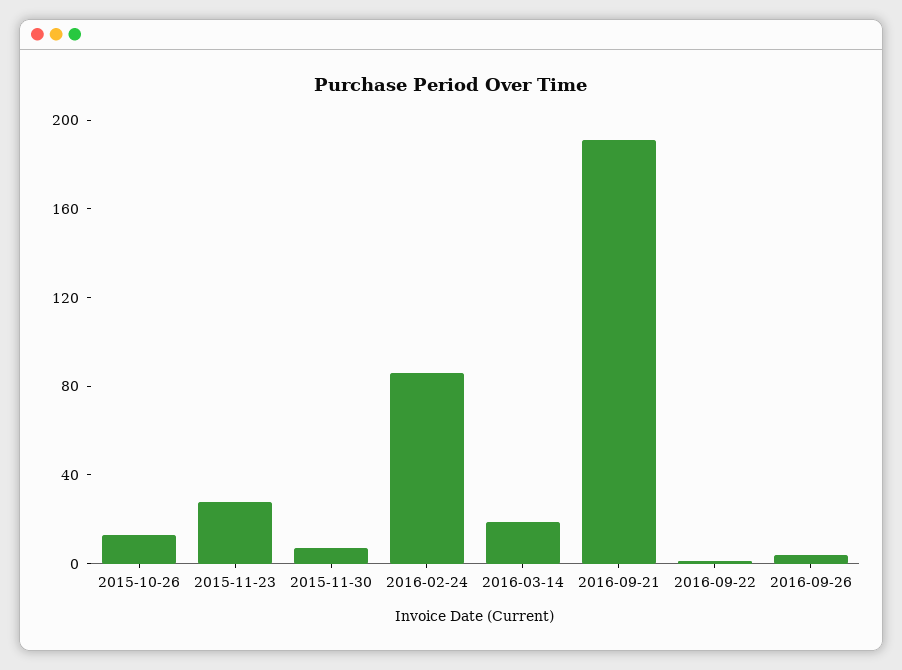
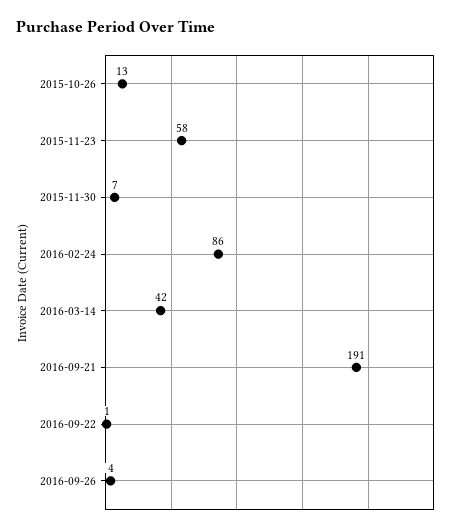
2015-11-23: 30 -> 58
2016-03-14: 20 -> 42

